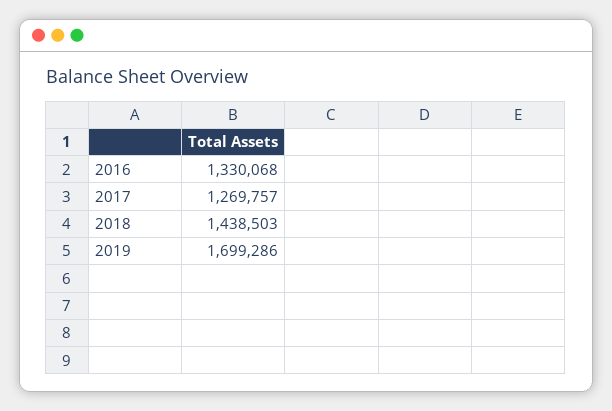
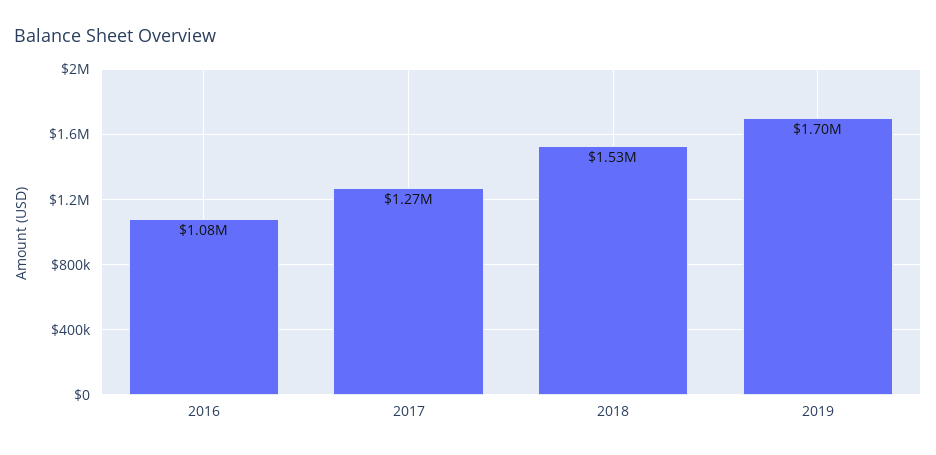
2016: 1330068 -> 1080000
2018: 1438503 -> 1530000

